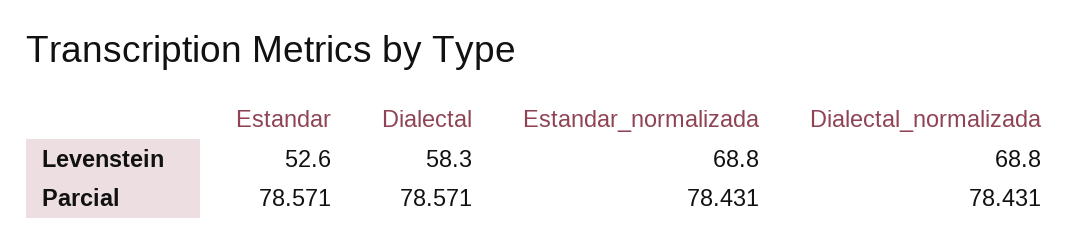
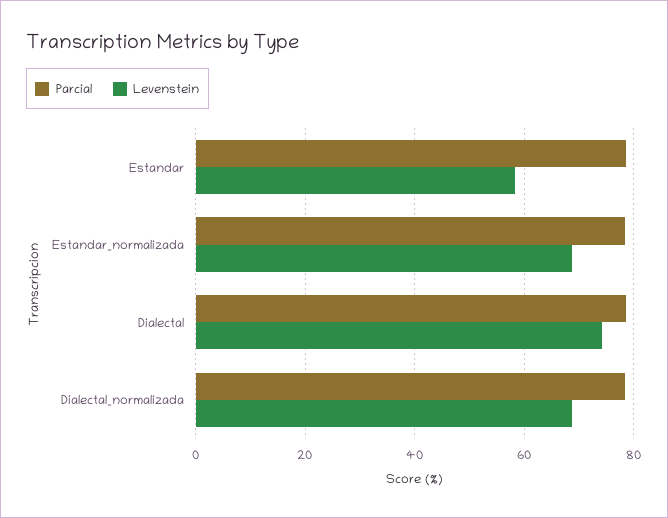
Levenstein, Estandar: 52.6 -> 58
Levenstein, Dialectal: 58.3 -> 74

